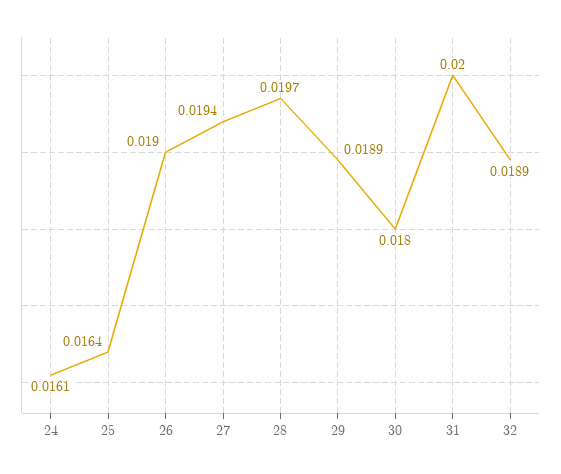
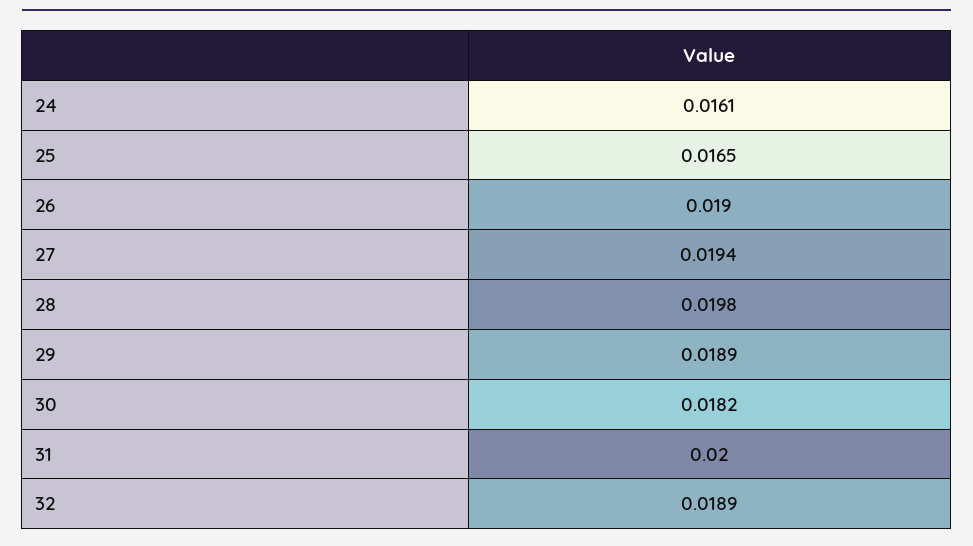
25: 0.0164 -> 0.0165
28: 0.0197 -> 0.0198
30: 0.018 -> 0.0182

